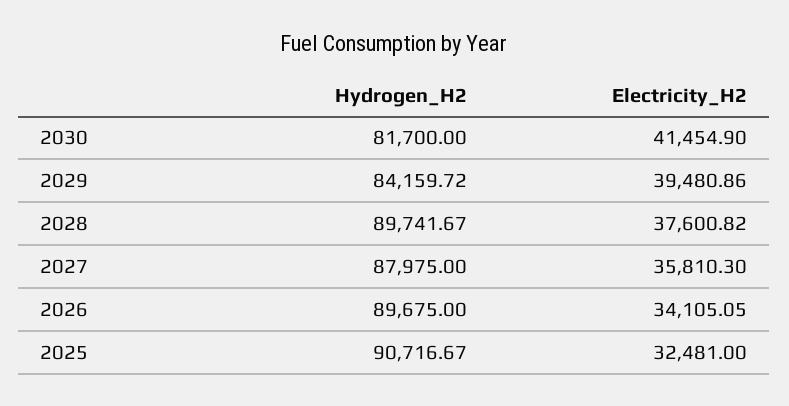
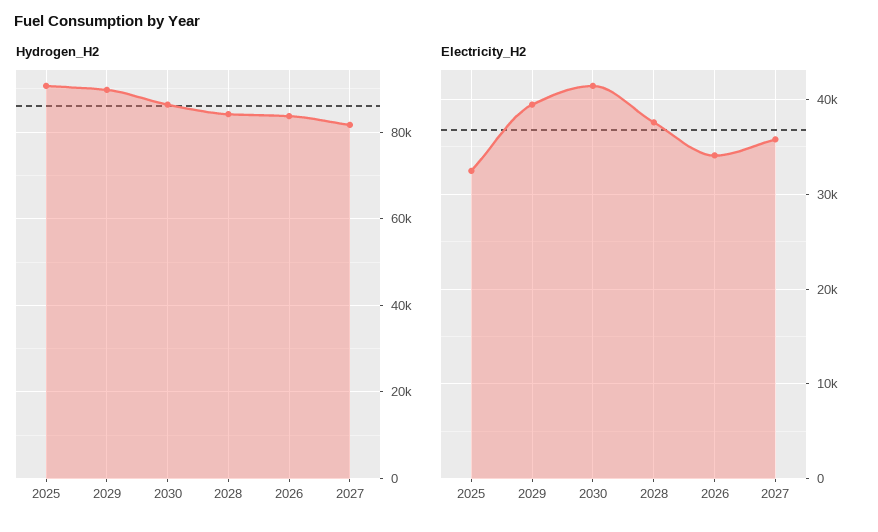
Hydrogen_H2, 2030: 81700 -> 86000
Hydrogen_H2, 2029: 84159.72 -> 90000
Hydrogen_H2, 2028: 89741.67 -> 84000
Hydrogen_H2, 2027: 87975 -> 82000
Hydrogen_H2, 2026: 89675 -> 84000

